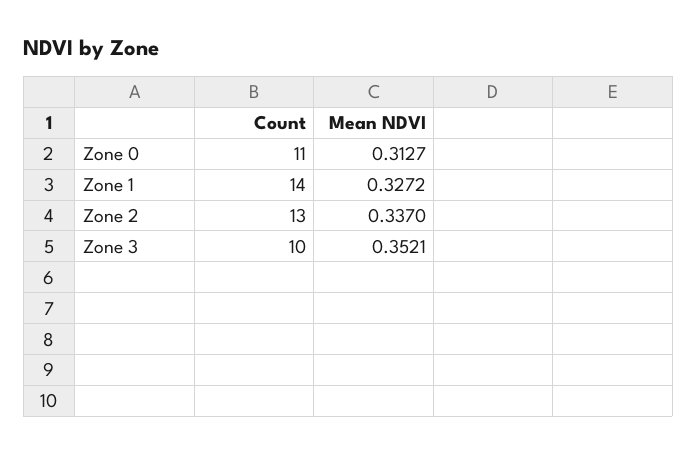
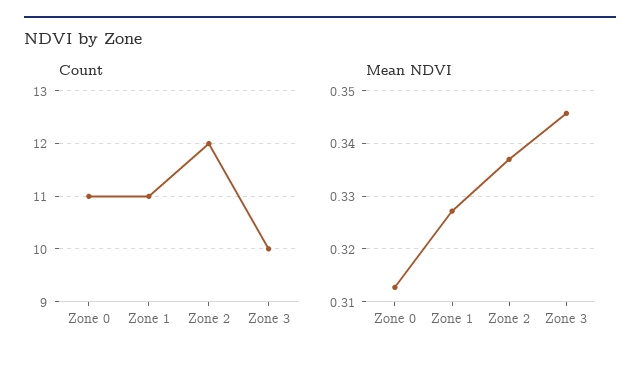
Count, Zone 1: 14 -> 11
Count, Zone 2: 13 -> 12
Mean NDVI, Zone 3: 0.3521 -> 0.346

